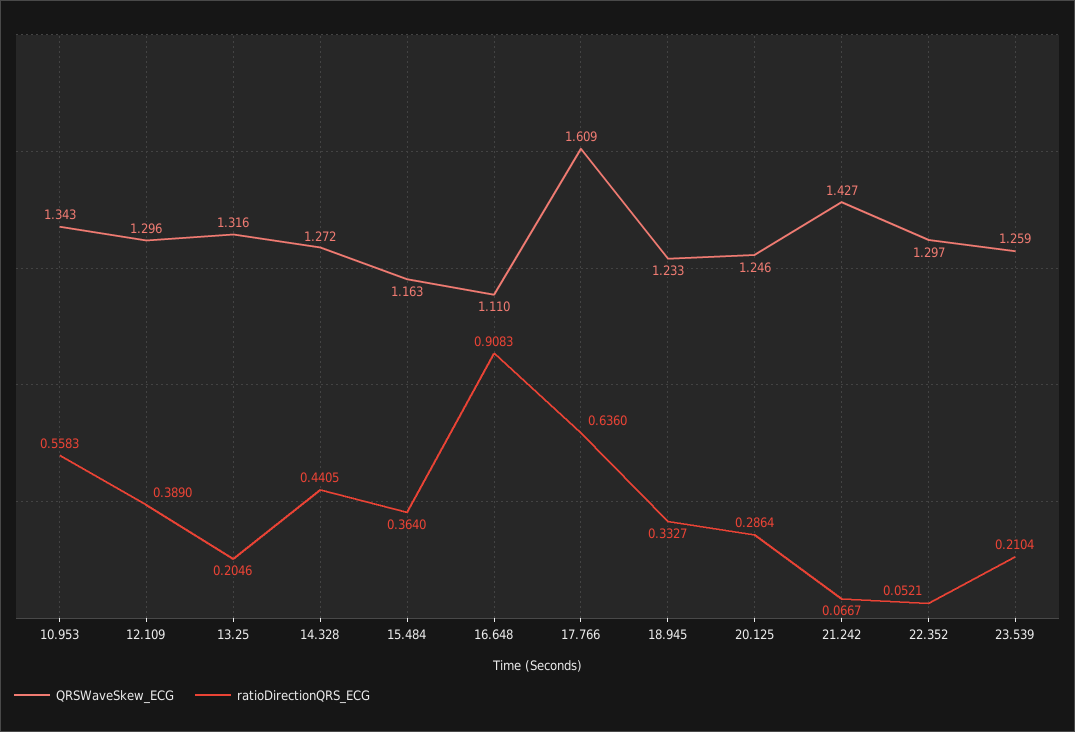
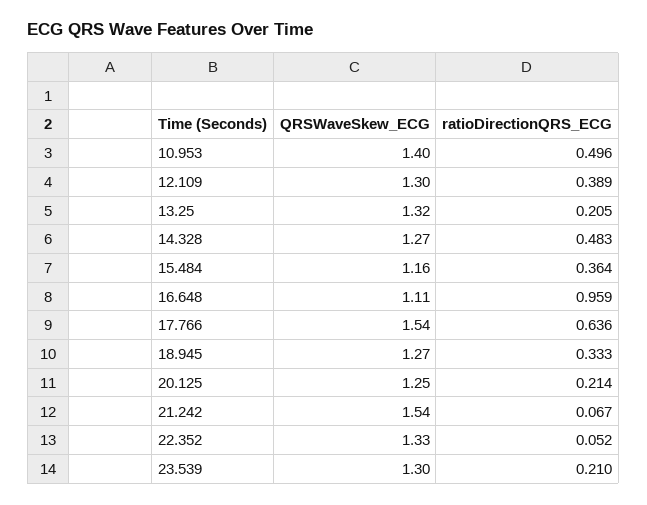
QRSWaveSkew_ECG, 10.953: 1.343 -> 1.4
ratioDirectionQRS_ECG, 10.953: 0.5583 -> 0.496
ratioDirectionQRS_ECG, 14.328: 0.4405 -> 0.483
ratioDirectionQRS_ECG, 16.648: 0.9083 -> 0.959
QRSWaveSkew_ECG, 17.766: 1.609 -> 1.54
QRSWaveSkew_ECG, 18.945: 1.233 -> 1.27
ratioDirectionQRS_ECG, 20.125: 0.2864 -> 0.214
QRSWaveSkew_ECG, 21.242: 1.427 -> 1.54
QRSWaveSkew_ECG, 22.352: 1.297 -> 1.33
QRSWaveSkew_ECG, 23.539: 1.259 -> 1.3

